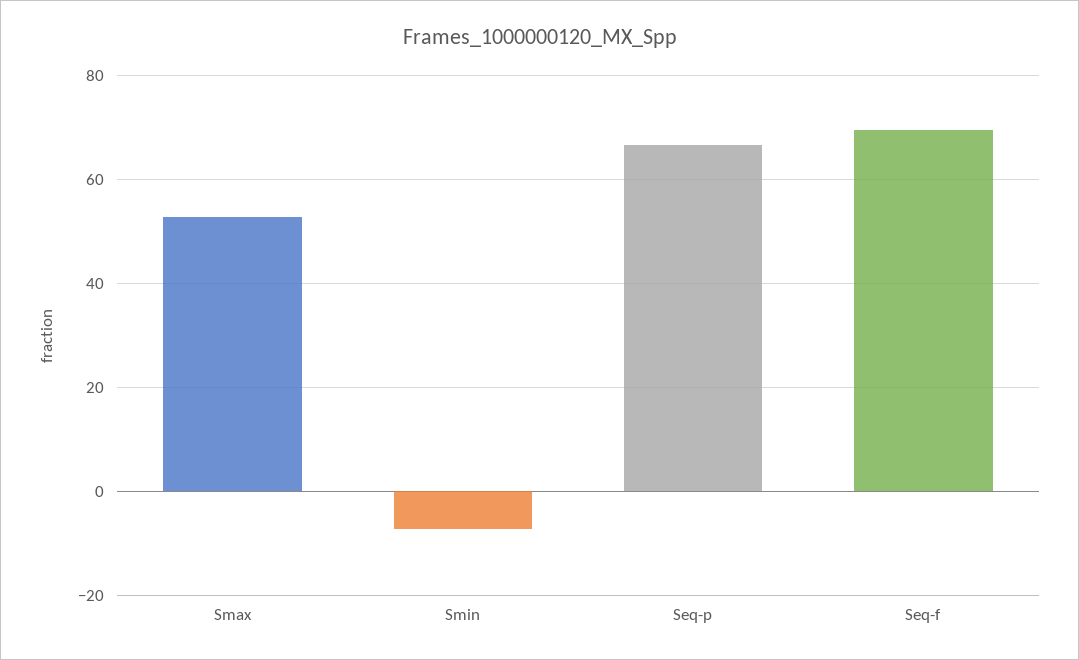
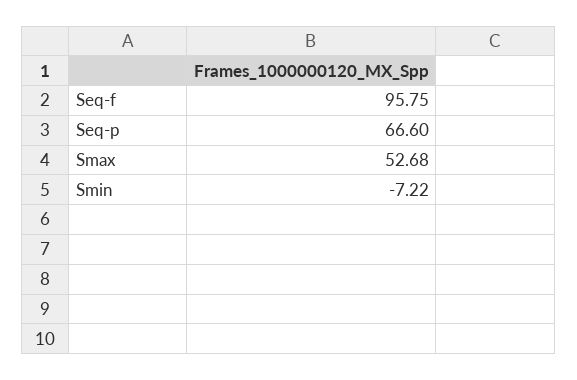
Seq-f: 70 -> 95.75

